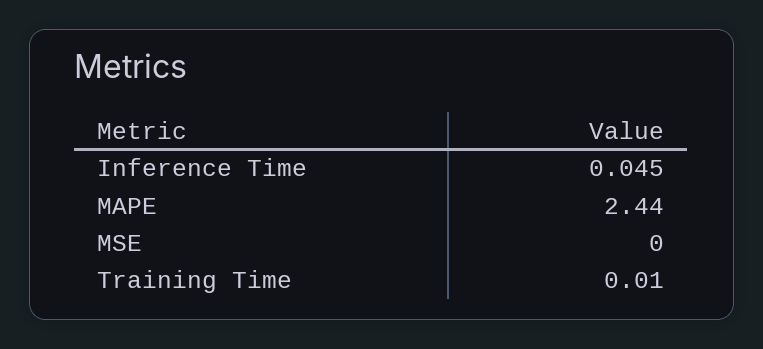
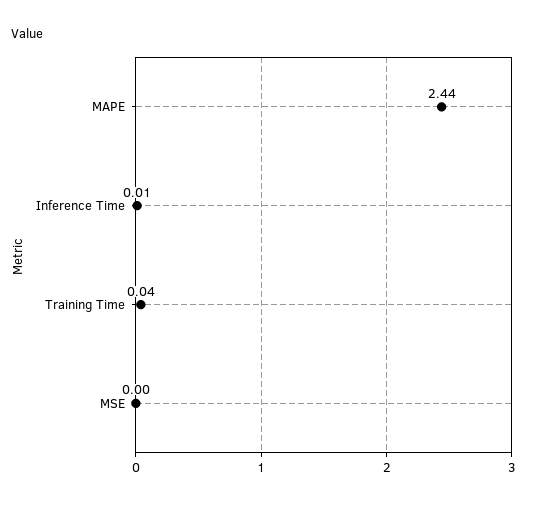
Inference Time: 0.045 -> 0.01
Training Time: 0.01 -> 0.04

